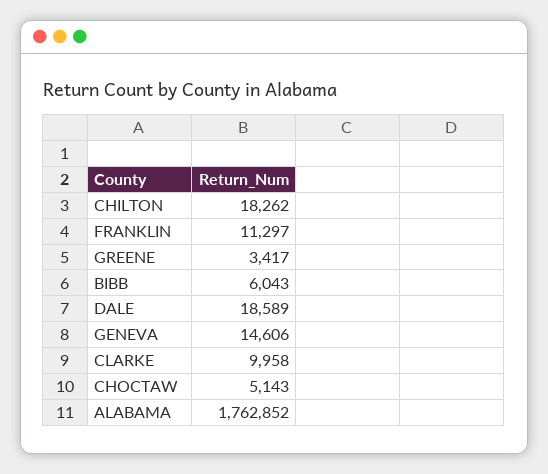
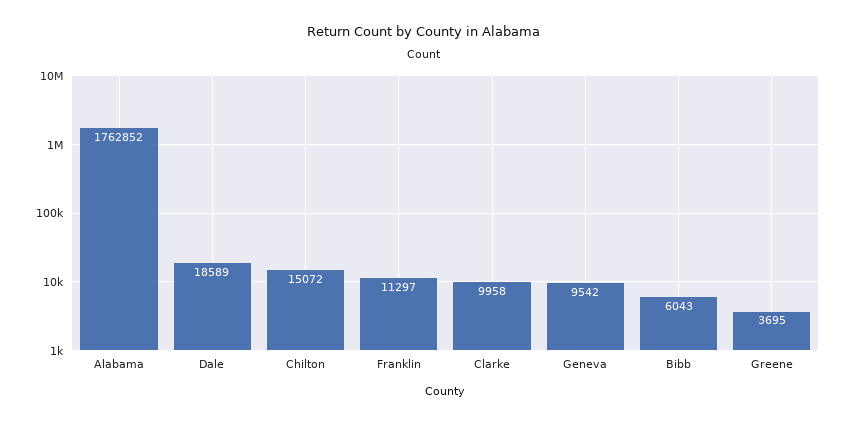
CHILTON: 18262 -> 15072
GREENE: 3417 -> 3695
GENEVA: 14606 -> 9542
CHOCTAW: 5143 -> none

